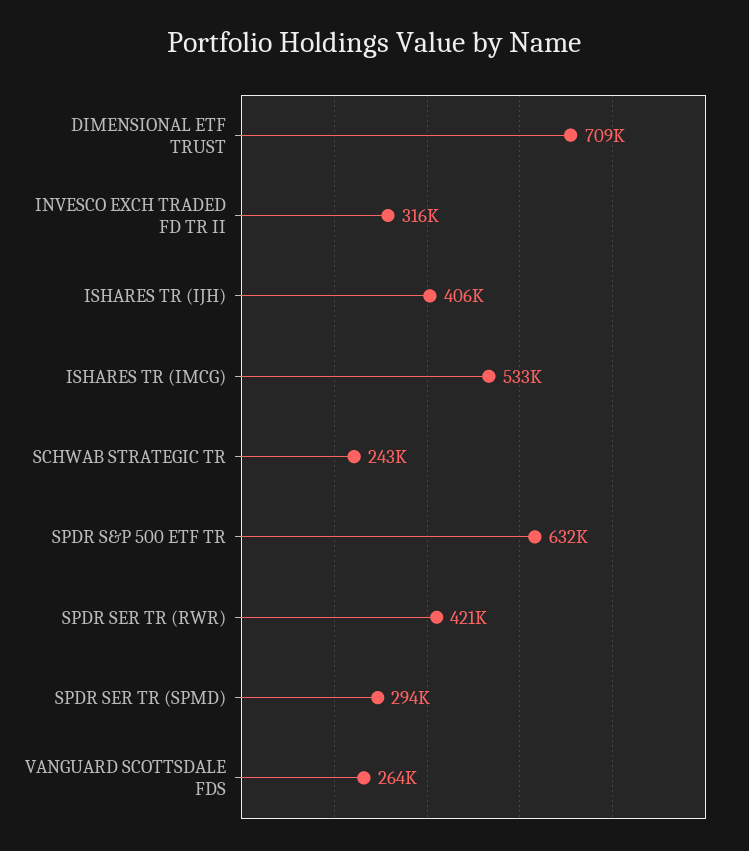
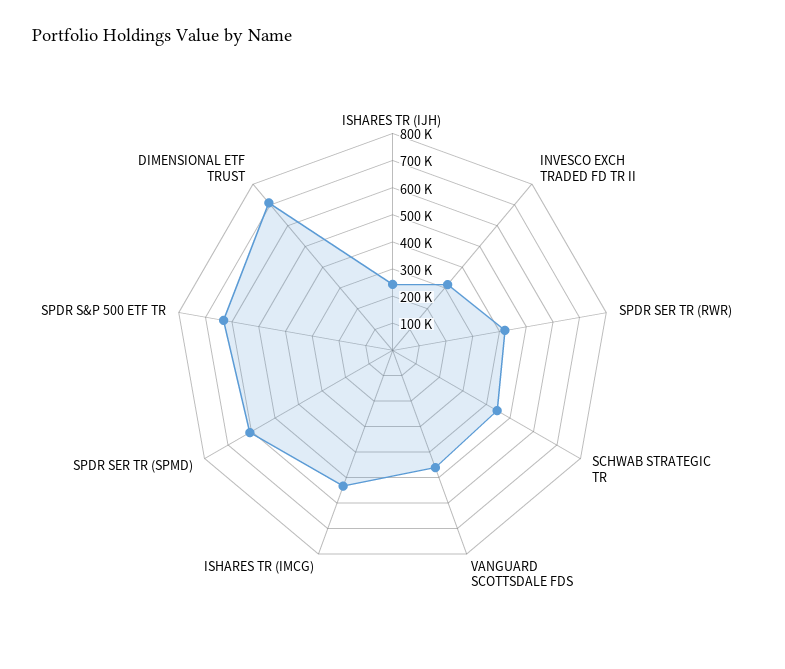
ISHARES TR (IJH): 406000 -> 250000
SCHWAB STRATEGIC TR: 243000 -> 450000
SPDR SER TR (SPMD): 294000 -> 600000
VANGUARD SCOTTSDALE FDS: 264000 -> 450000

